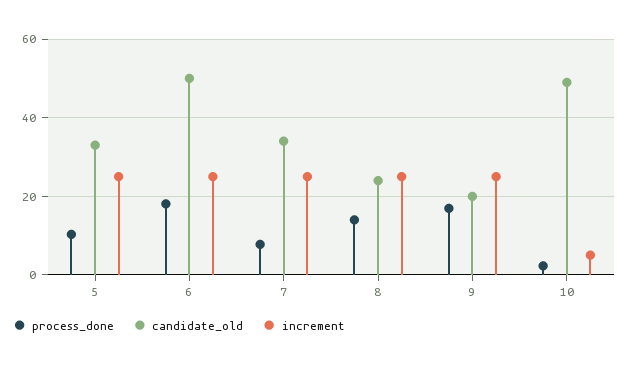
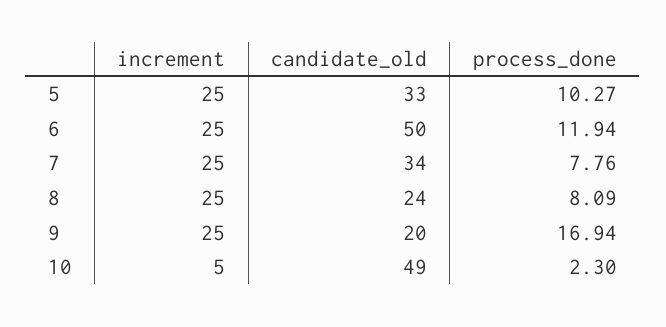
process_done, 6: 18 -> 11.94
process_done, 8: 14 -> 8.09

